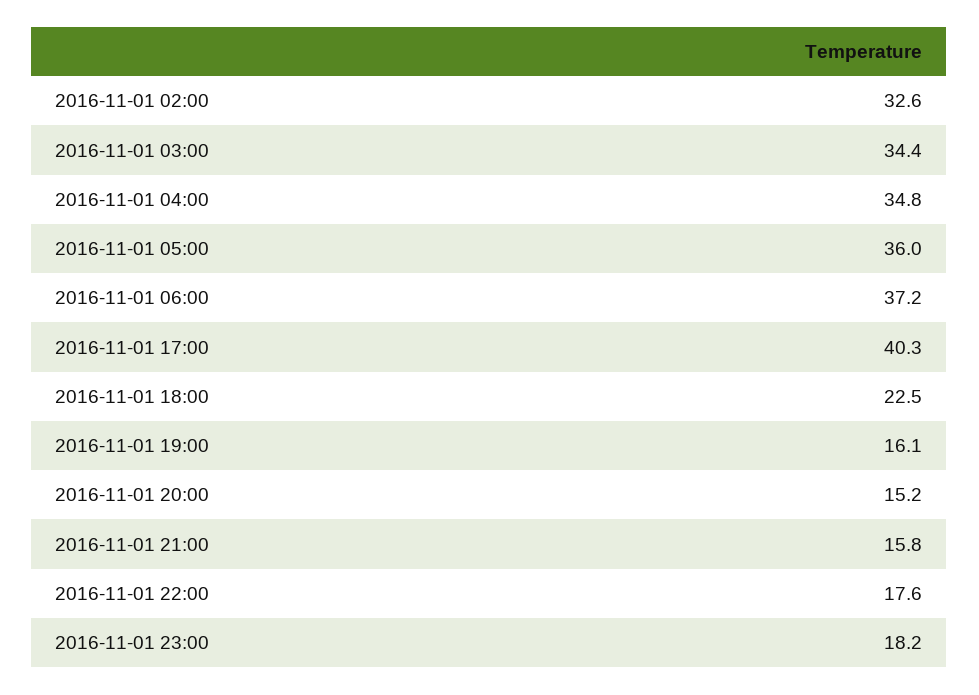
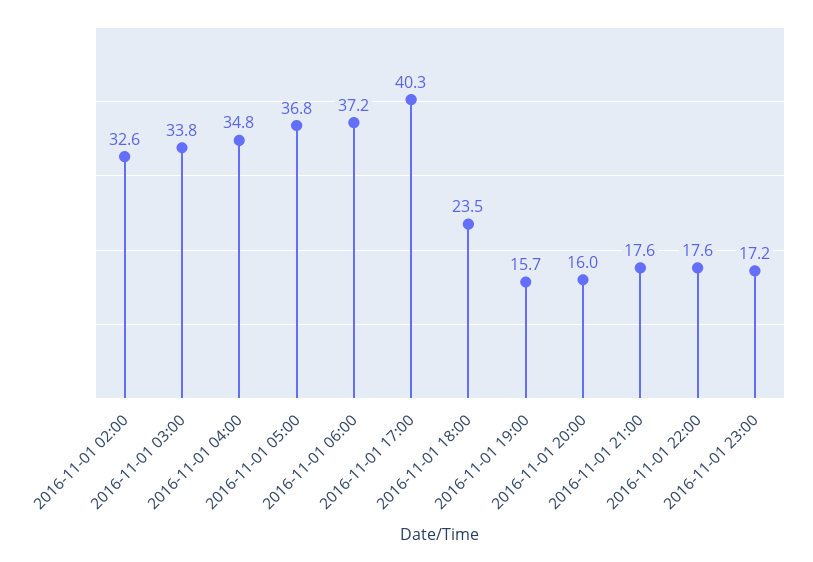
2016-11-01 03:00: 34.4 -> 33.8
2016-11-01 05:00: 36 -> 36.8
2016-11-01 18:00: 22.5 -> 23.5
2016-11-01 19:00: 16.1 -> 15.7
2016-11-01 20:00: 15.2 -> 16
2016-11-01 21:00: 15.8 -> 17.6
2016-11-01 23:00: 18.2 -> 17.2

